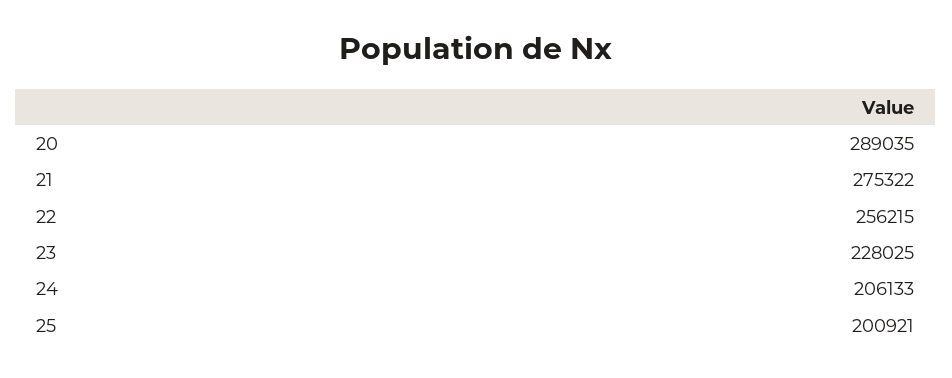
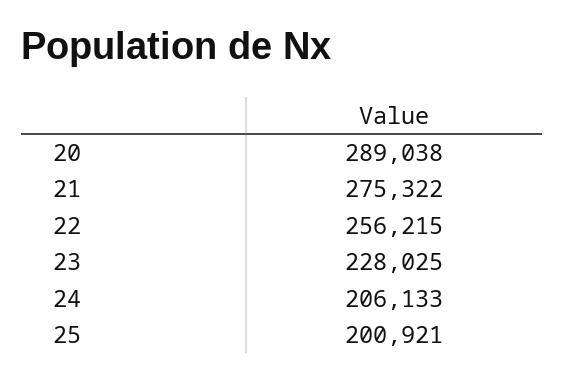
20: 289035 -> 289038

